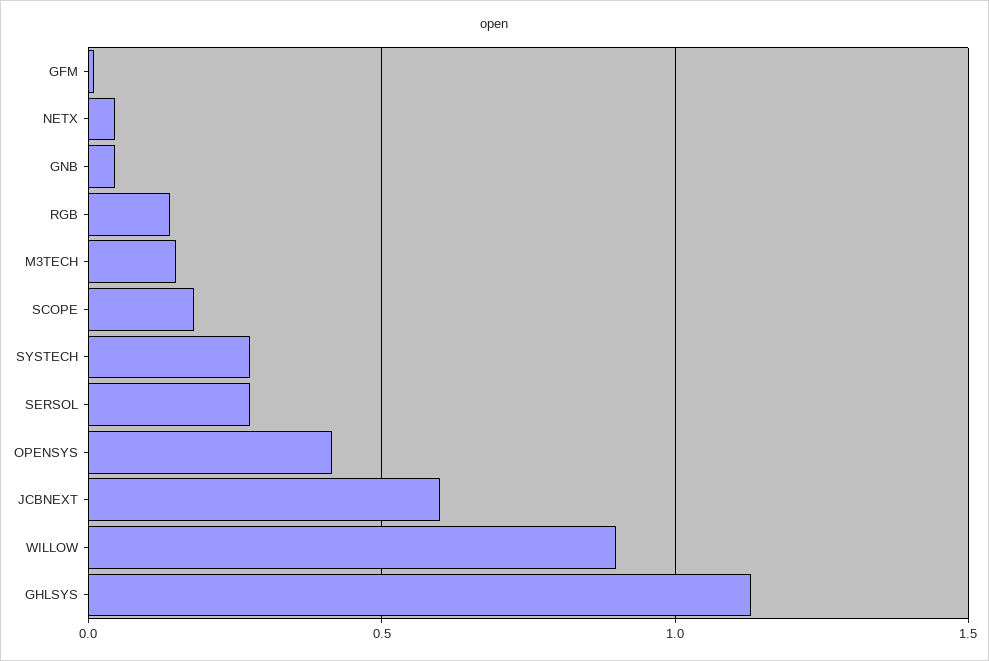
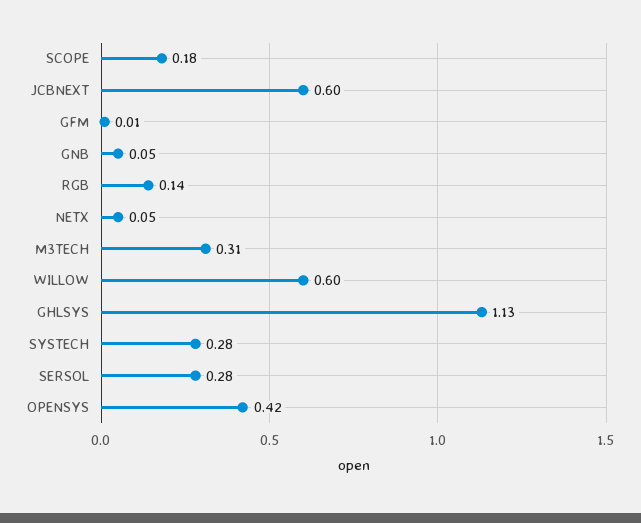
M3TECH: 0.15 -> 0.31
WILLOW: 0.9 -> 0.6

